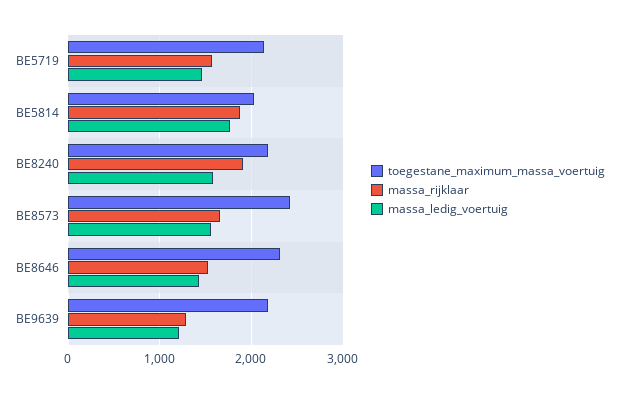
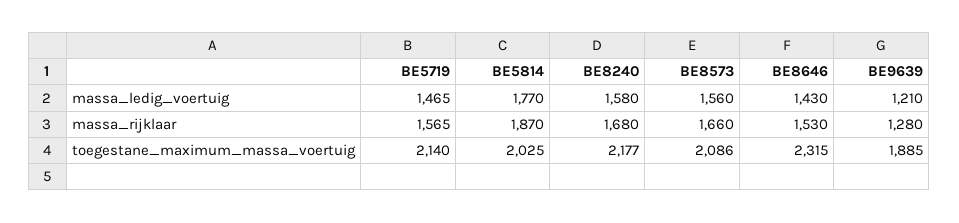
massa_rijklaar, BE8240: 1900 -> 1680
toegestane_maximum_massa_voertuig, BE8573: 2400 -> 2086
toegestane_maximum_massa_voertuig, BE9639: 2200 -> 1885

